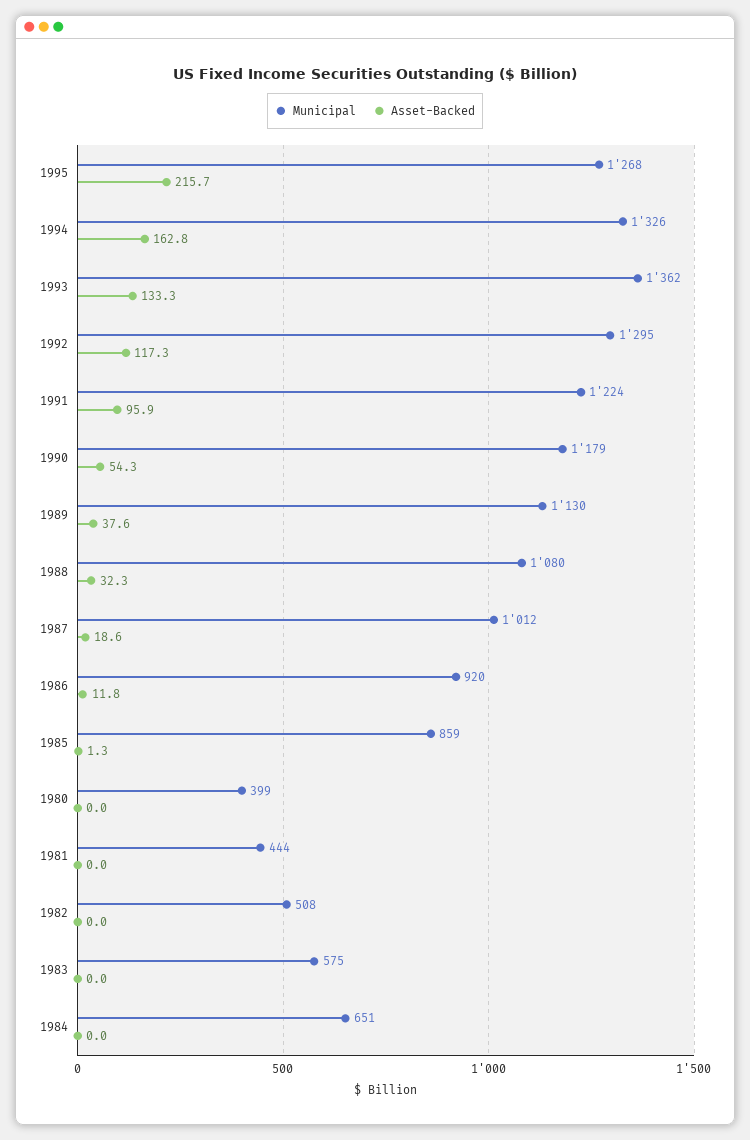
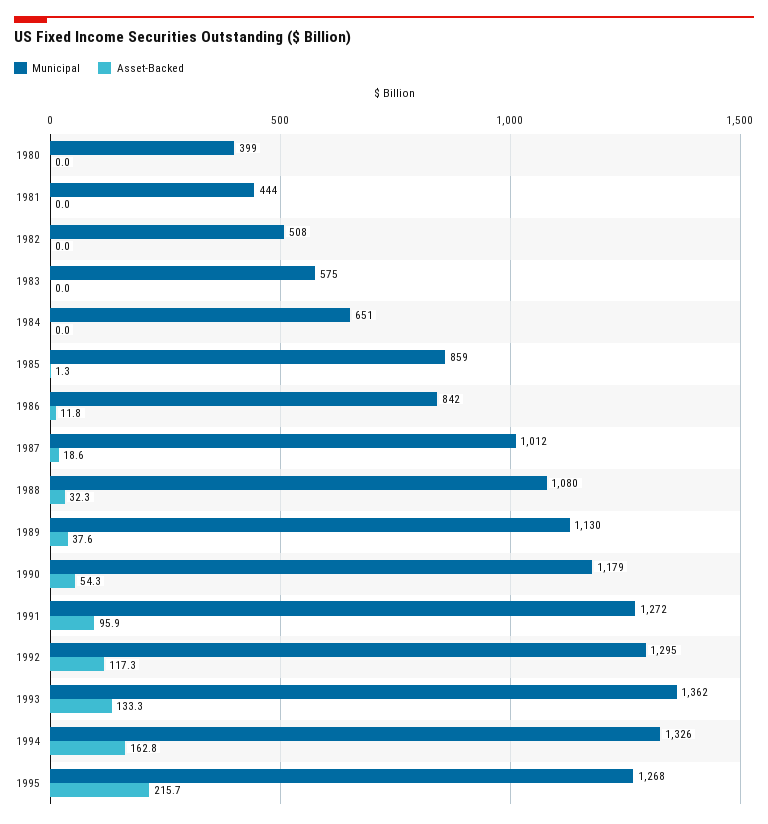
Municipal, 1991: 1224 -> 1272
Municipal, 1986: 920 -> 842

